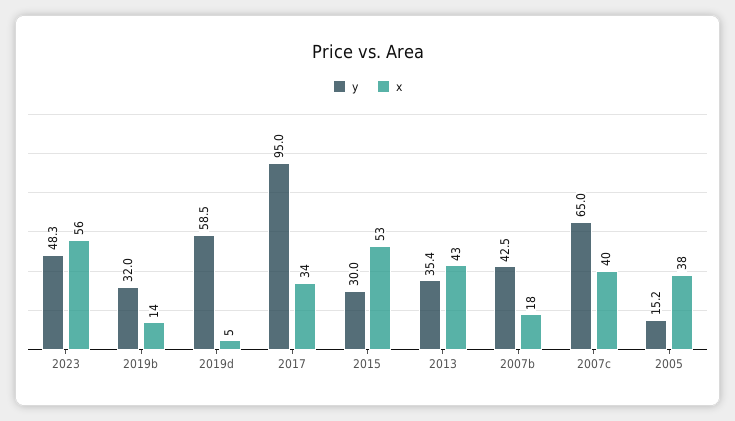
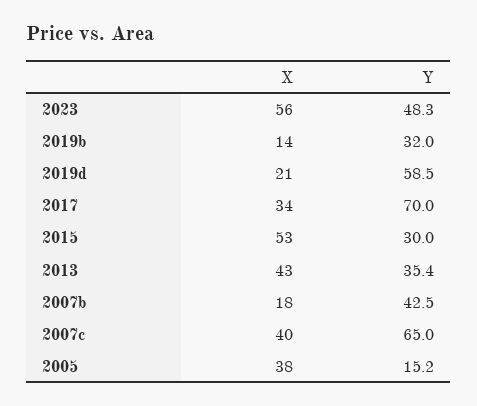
x, 2019d: 5 -> 21
y, 2017: 95 -> 70

